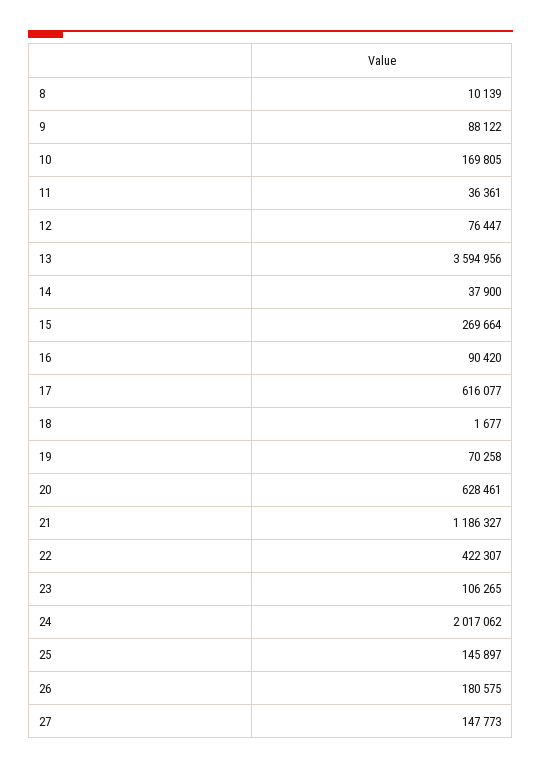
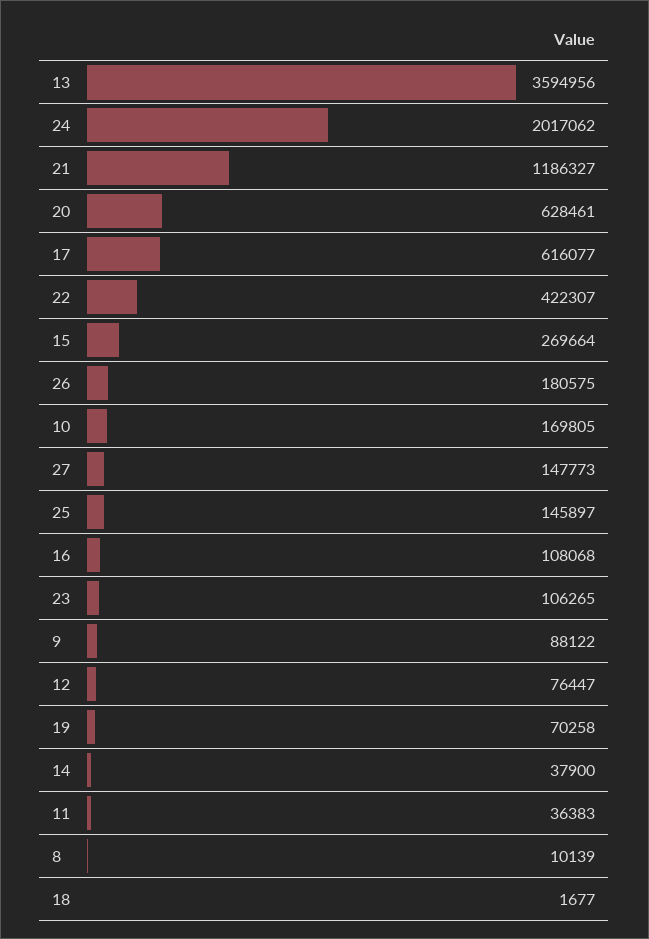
11: 36361 -> 36383
16: 90420 -> 108068

